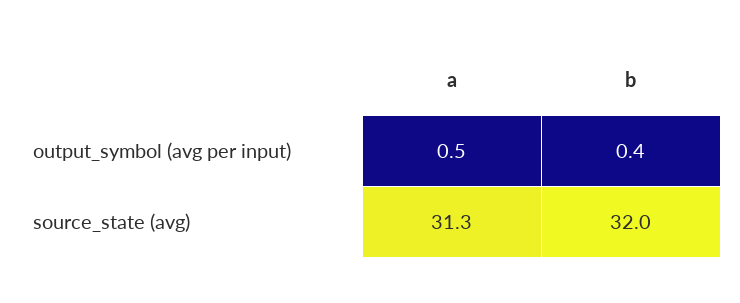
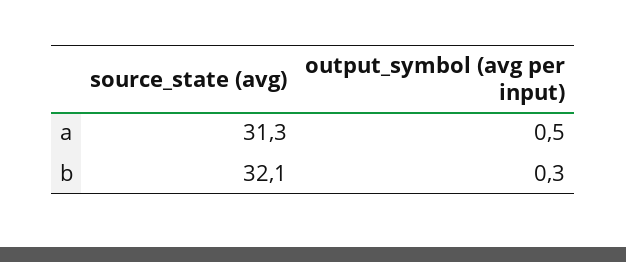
b, output_symbol (avg per input): 0.4 -> 0.3
b, source_state (avg): 32 -> 32.1

